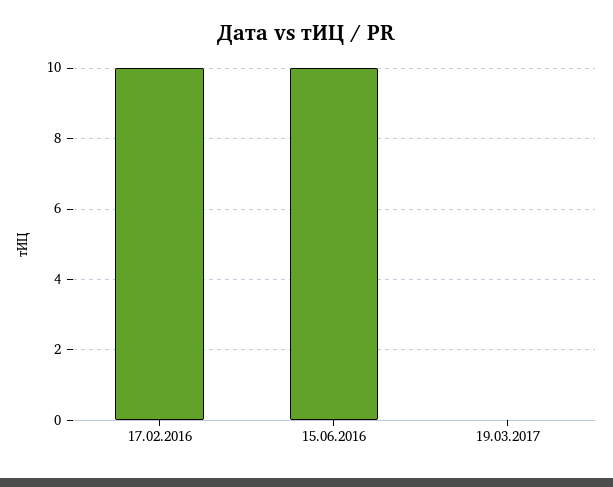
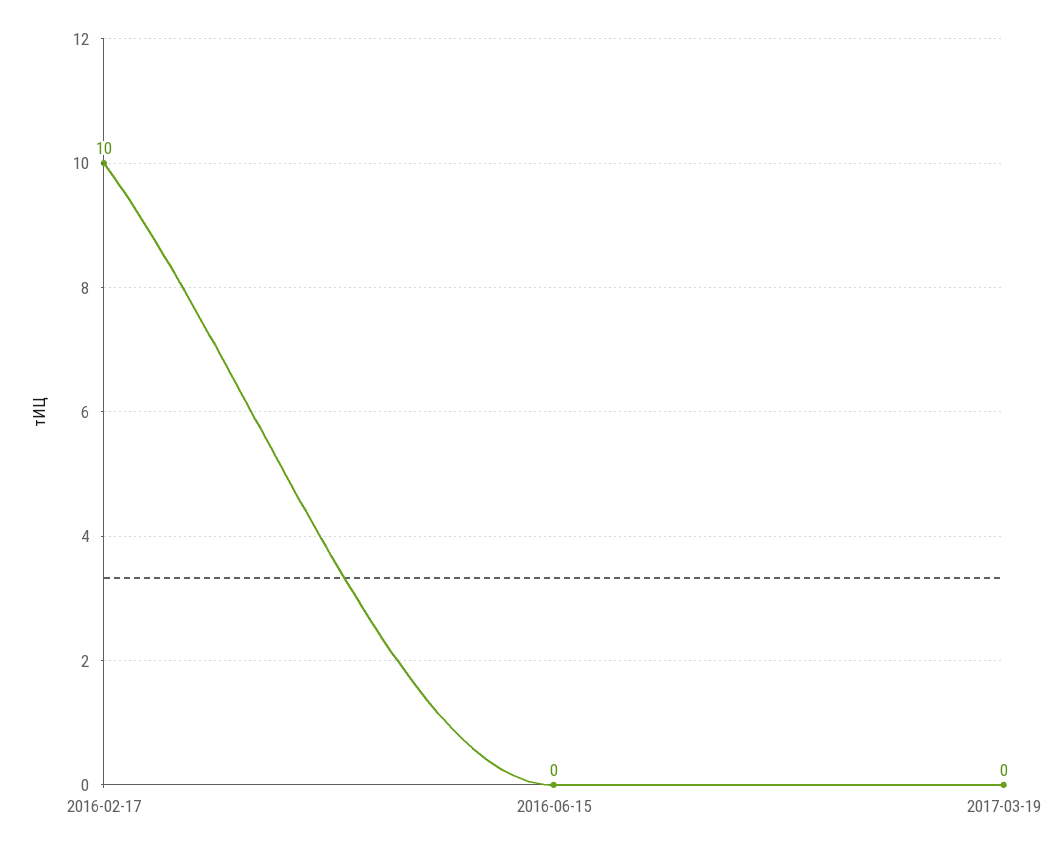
15.06.2016: 10 -> 0

